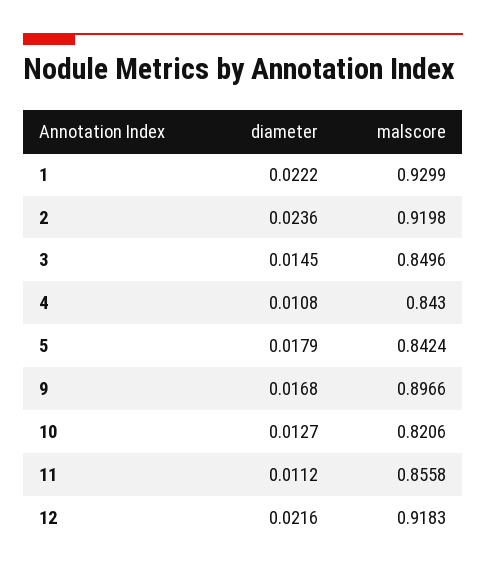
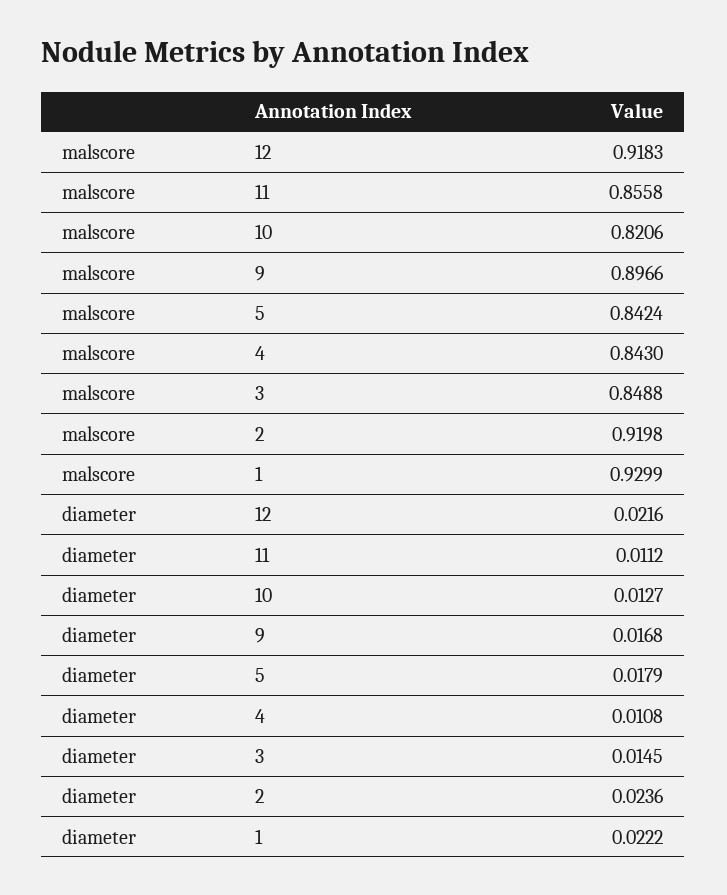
malscore, 3: 0.8496 -> 0.8488

